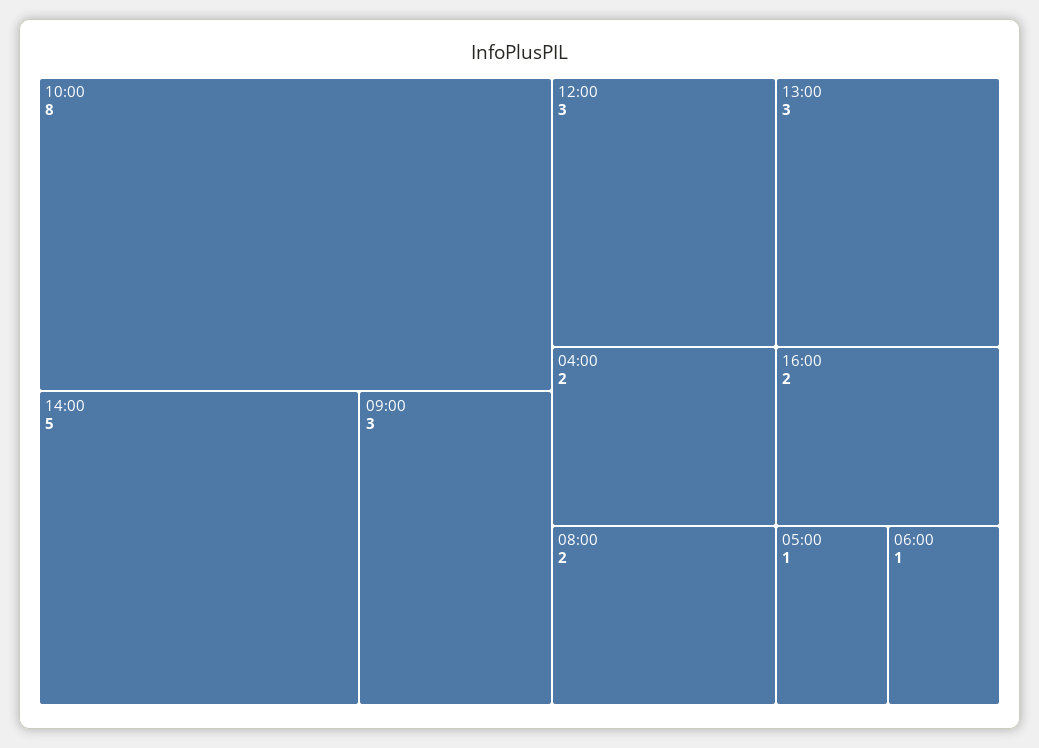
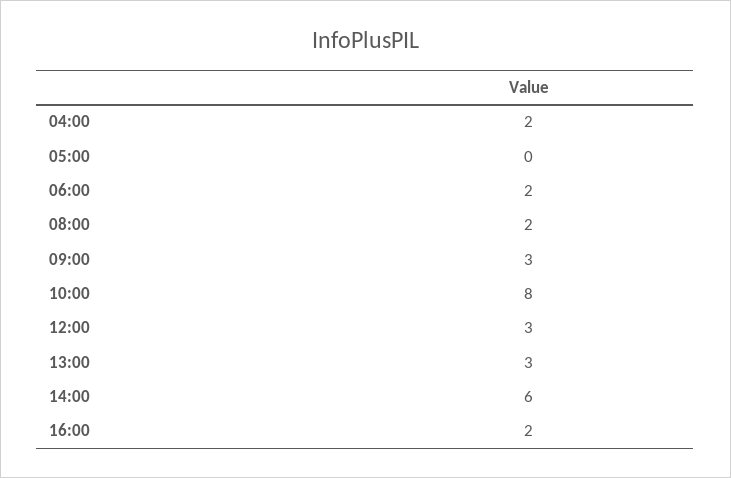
14:00: 5 -> 6
05:00: 1 -> 0
06:00: 1 -> 2

